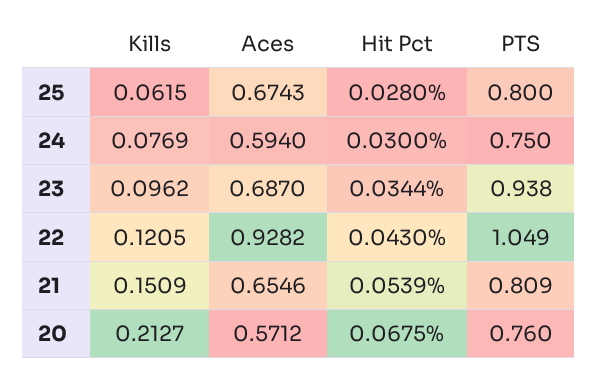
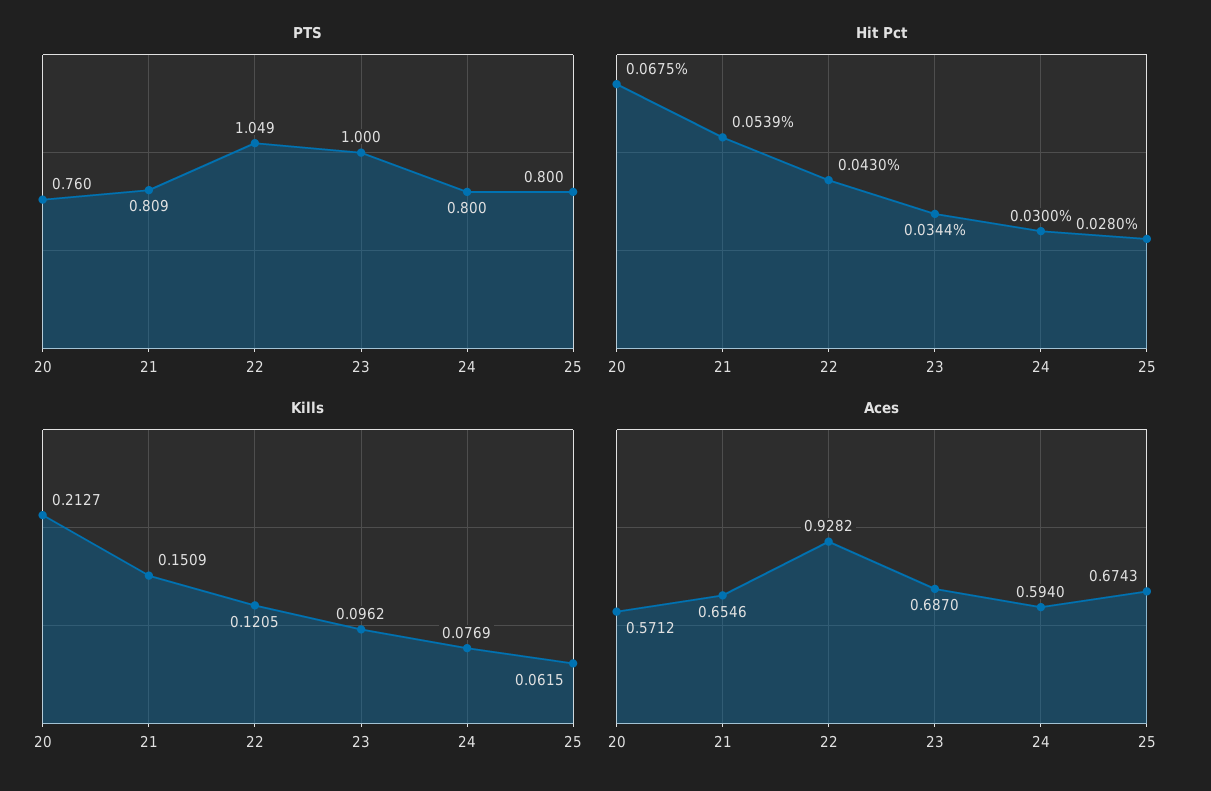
PTS, 24: 0.75 -> 0.8
PTS, 23: 0.938 -> 1

